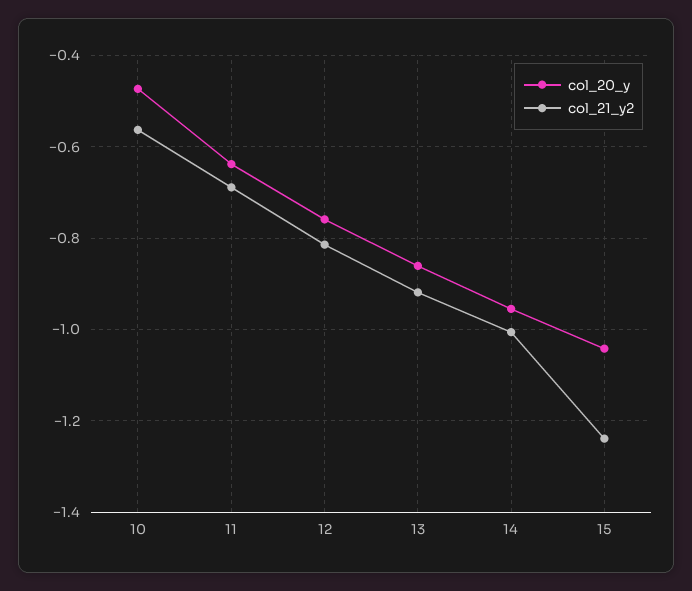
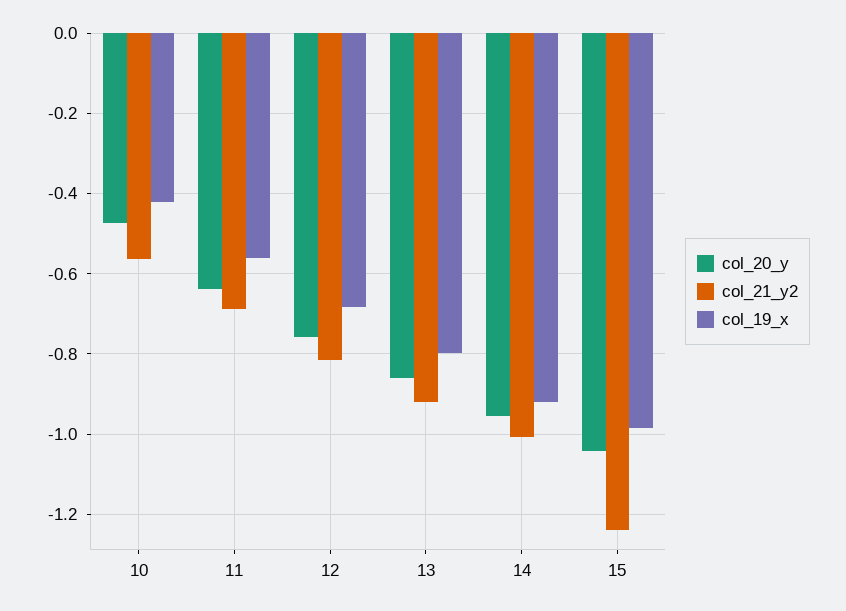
col_19_x, 10: none -> -0.42
col_19_x, 11: none -> -0.56
col_19_x, 12: none -> -0.68
col_19_x, 13: none -> -0.8
col_19_x, 14: none -> -0.92
col_19_x, 15: none -> -0.98

